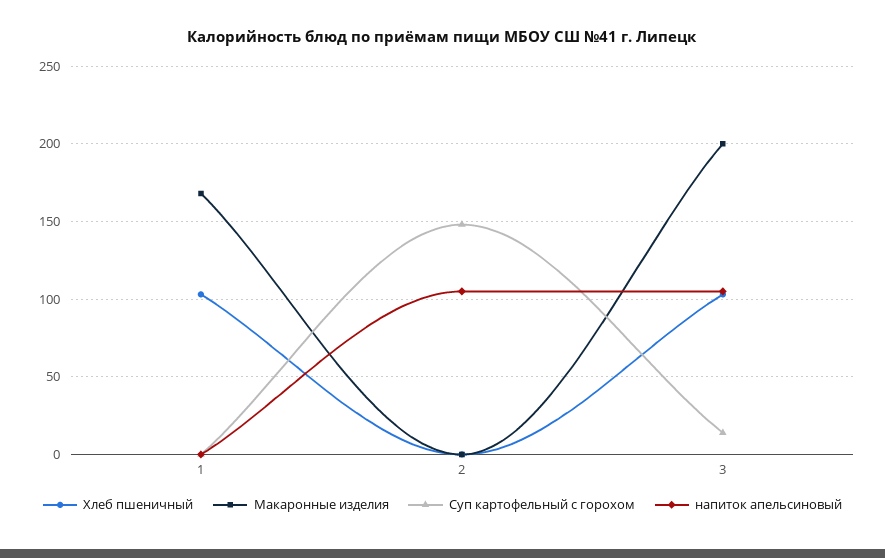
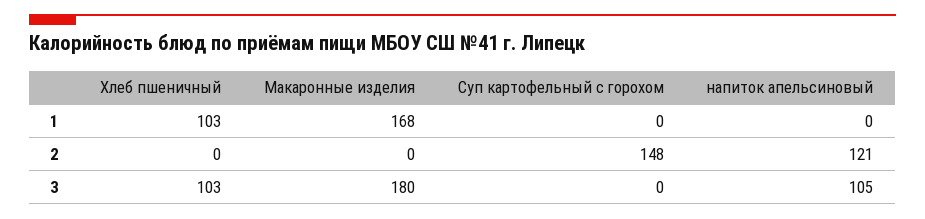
напиток апельсиновый, 2: 105 -> 121
Макаронные изделия, 3: 200 -> 180
Суп картофельный с горохом, 3: 15 -> 0

